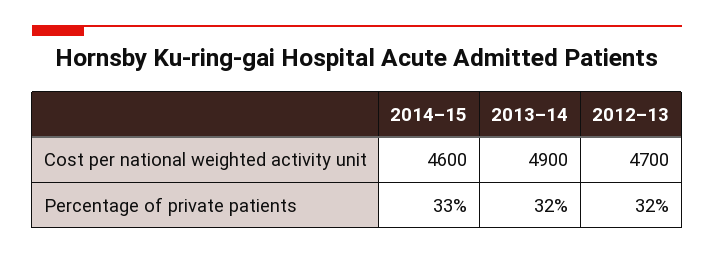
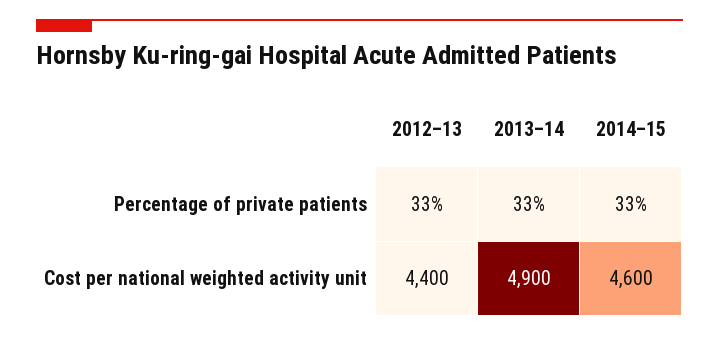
2012–13, Cost per national weighted activity unit: 4700 -> 4400
2013–14, Percentage of private patients: 32 -> 33
2012–13, Percentage of private patients: 32 -> 33

